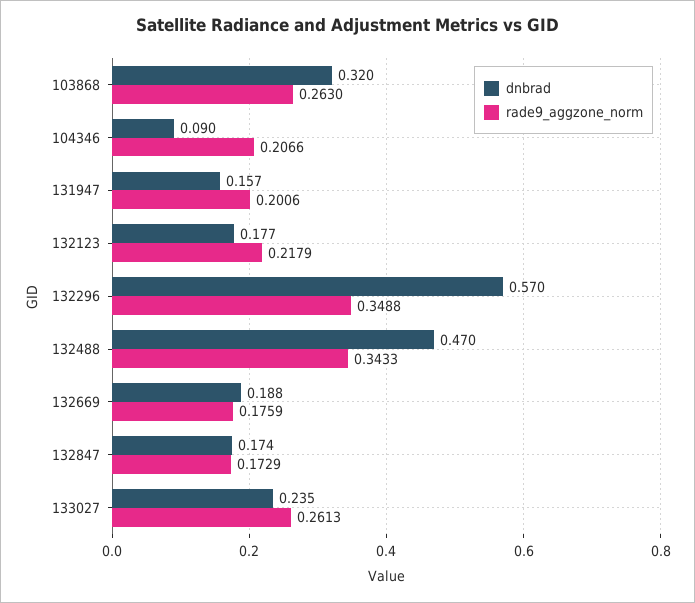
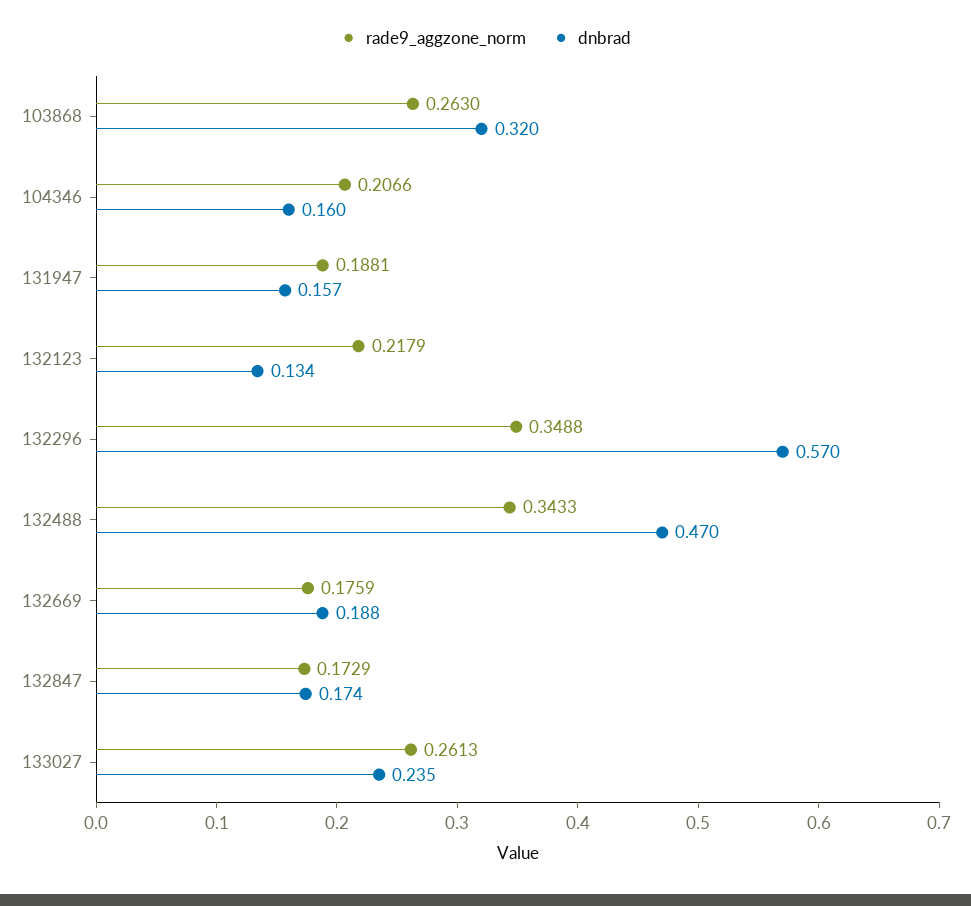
dnbrad, 104346: 0.09 -> 0.16
rade9_aggzone_norm, 131947: 0.2006 -> 0.1881
dnbrad, 132123: 0.177 -> 0.134

